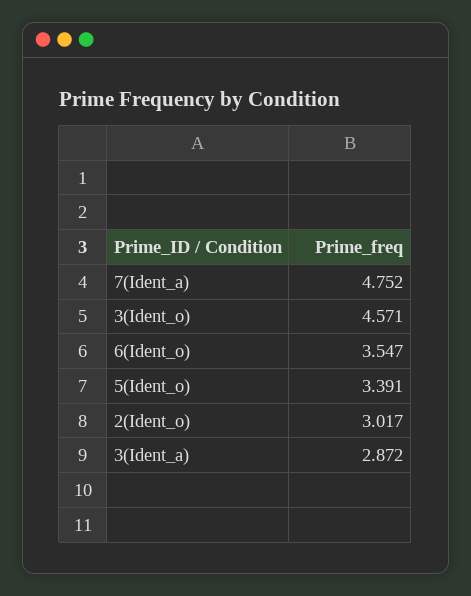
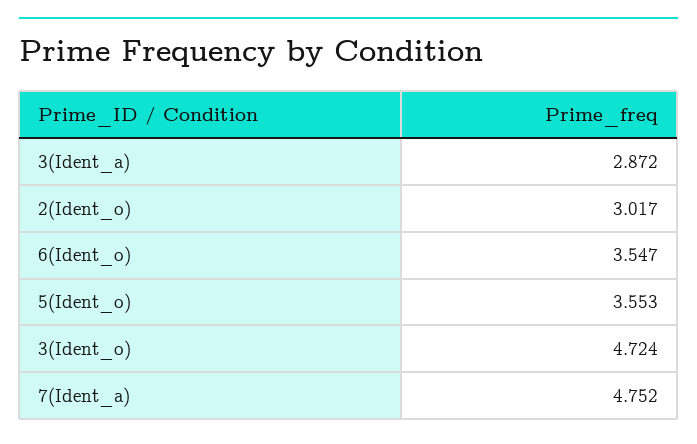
3(Ident_o): 4.571 -> 4.724
5(Ident_o): 3.391 -> 3.553

